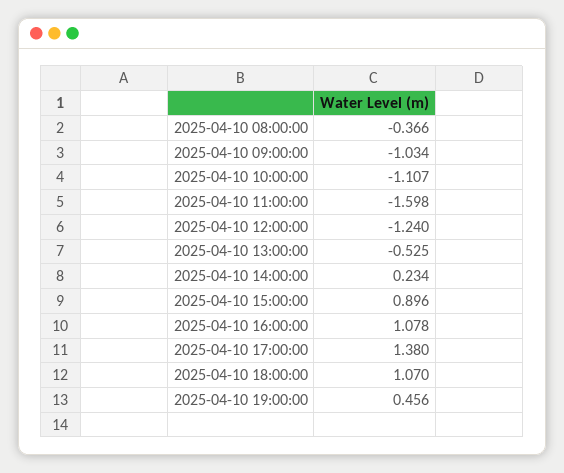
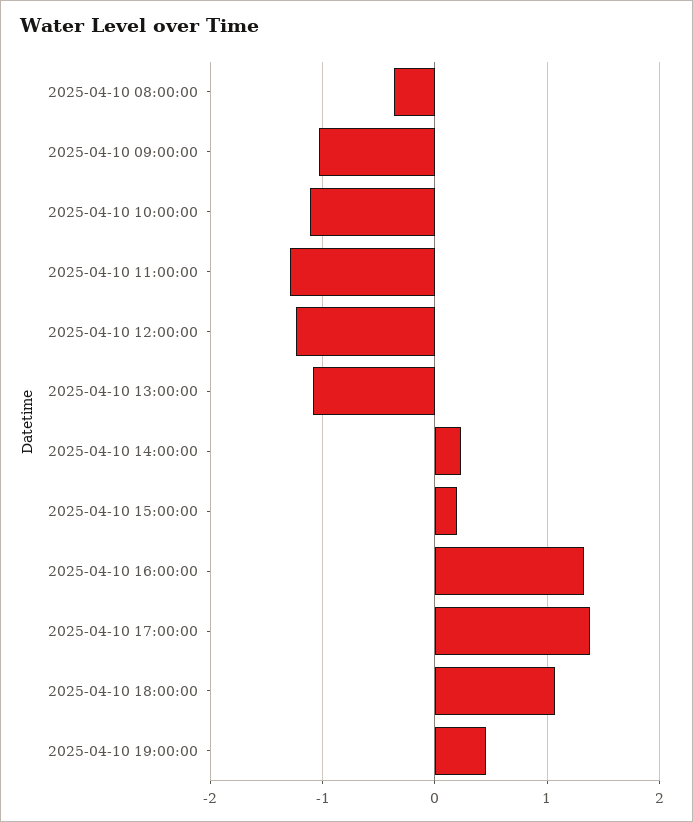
2025-04-10 11:00:00: -1.598 -> -1.3
2025-04-10 13:00:00: -0.525 -> -1.1
2025-04-10 15:00:00: 0.896 -> 0.2
2025-04-10 16:00:00: 1.078 -> 1.3

